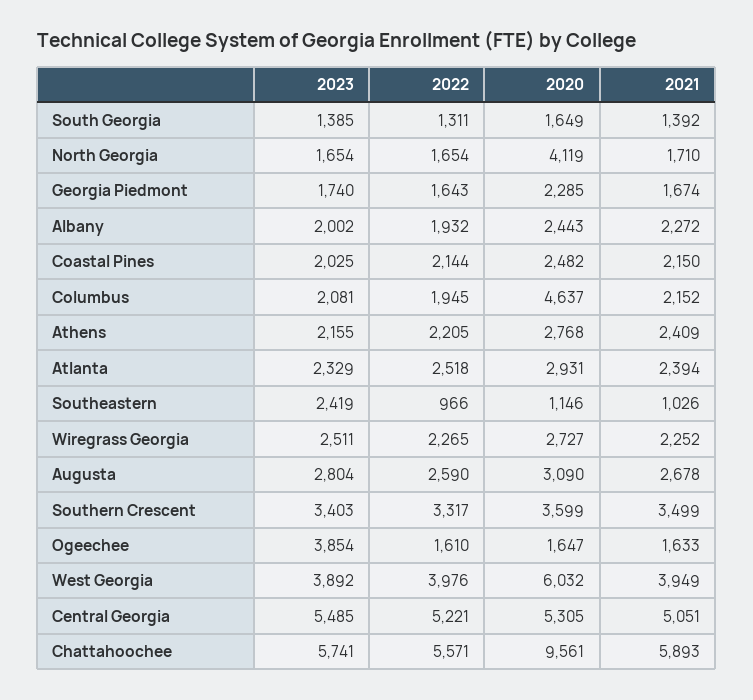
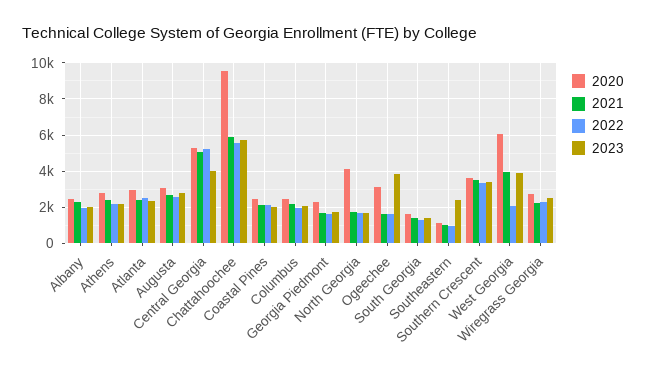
2020, Columbus: 4637 -> 2500
2020, Ogeechee: 1647 -> 3000
2022, West Georgia: 3976 -> 2000
2023, Central Georgia: 5485 -> 4000

